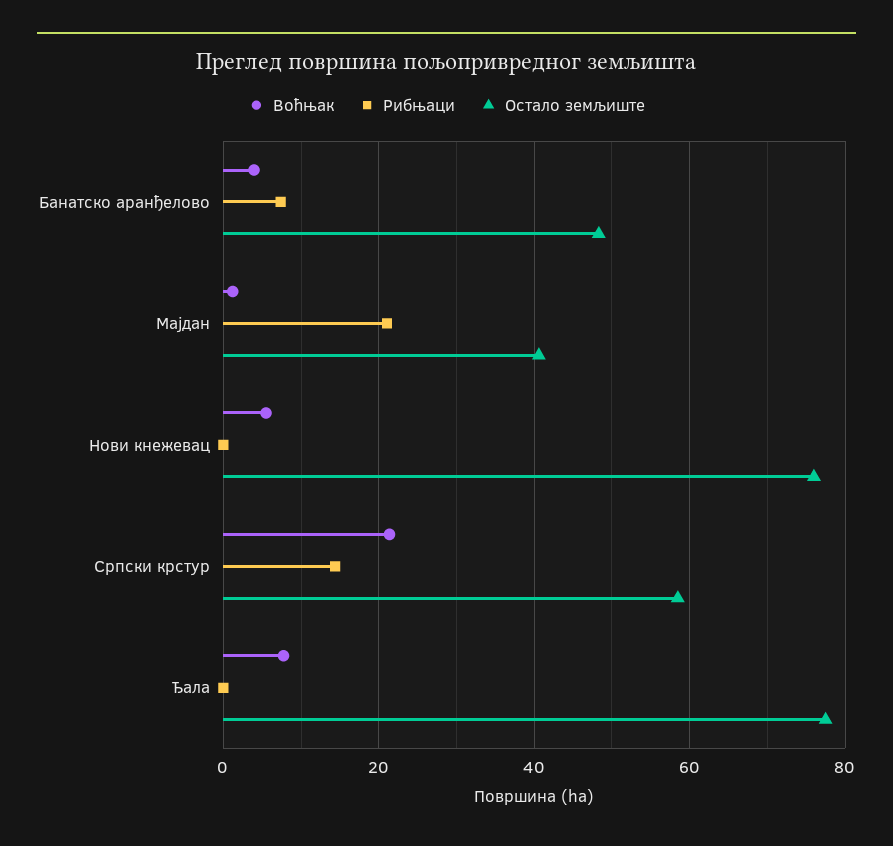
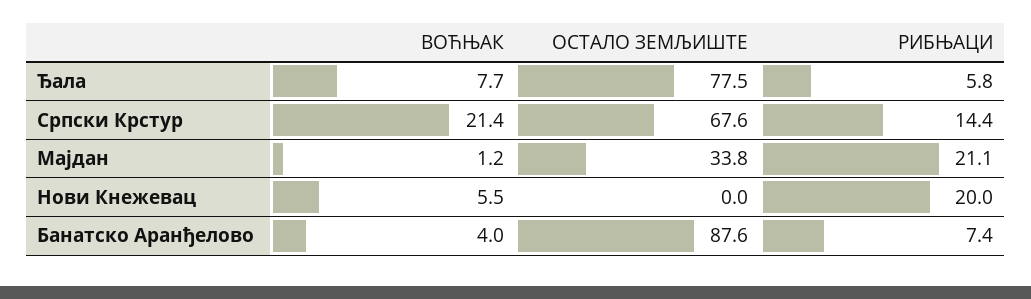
Остало земљиште, Банатско аранђелово: 48 -> 87.6
Остало земљиште, Мајдан: 40 -> 33.8
Рибњаци, Нови кнежевац: 0 -> 20
Остало земљиште, Нови кнежевац: 76 -> 0
Остало земљиште, Српски крстур: 58 -> 67.6
Рибњаци, Ђала: 0 -> 5.8

